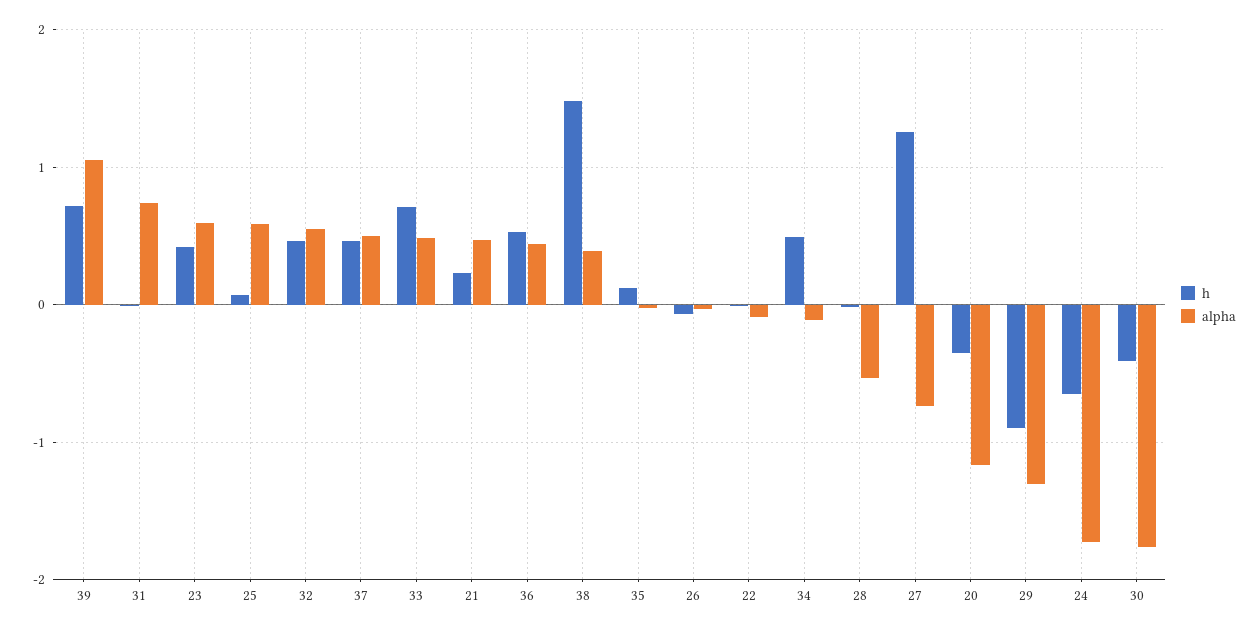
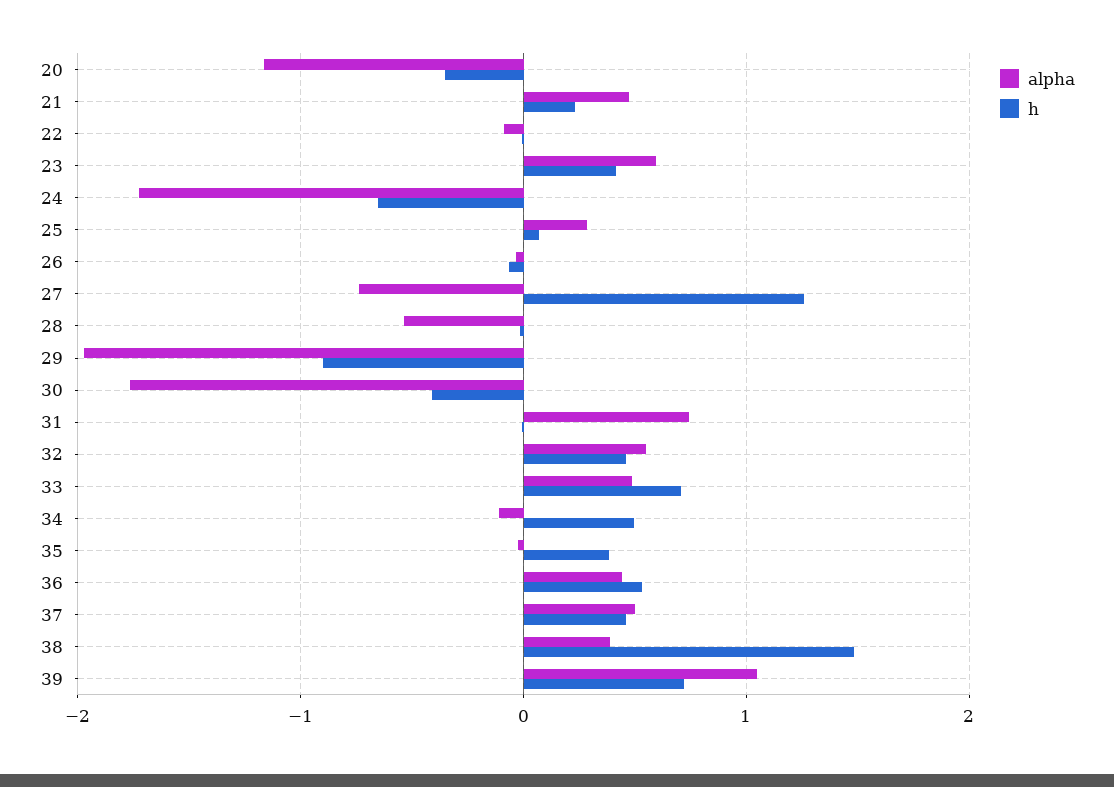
alpha, 25: 0.6 -> 0.3
h, 35: 0.1 -> 0.4
alpha, 29: -1.3 -> -2

